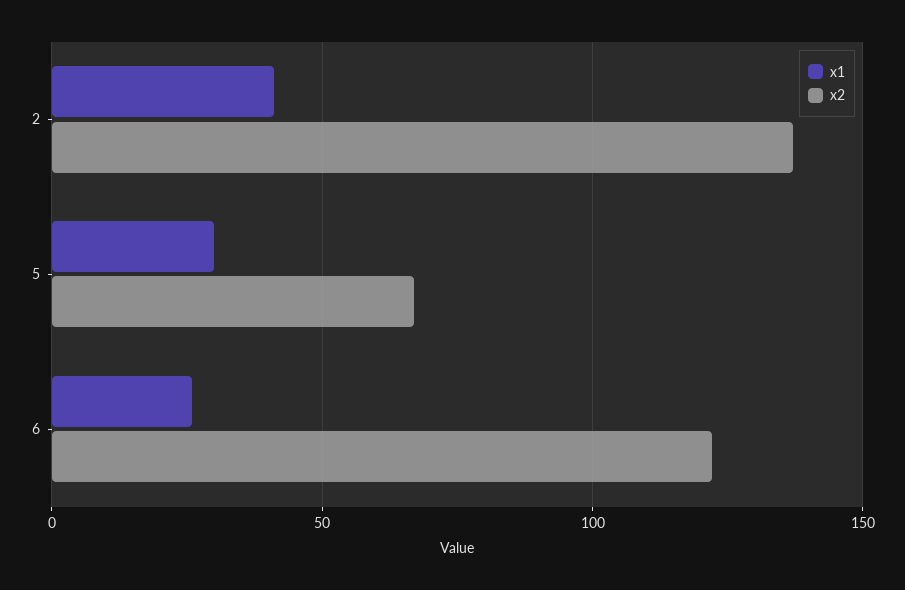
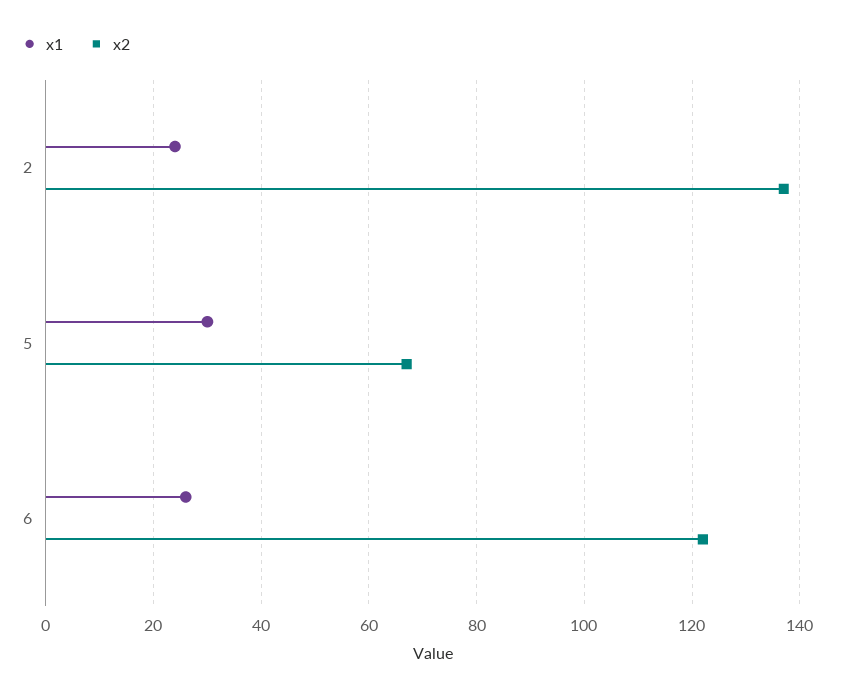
x1, 2: 40 -> 25

